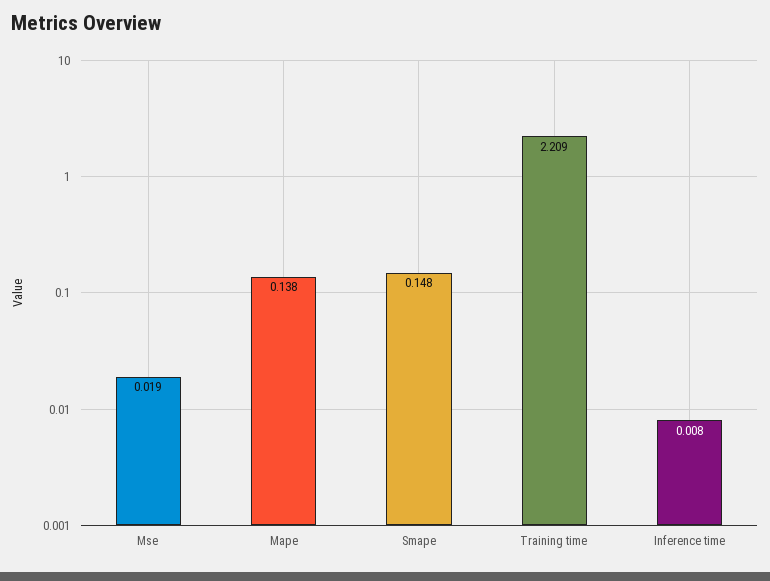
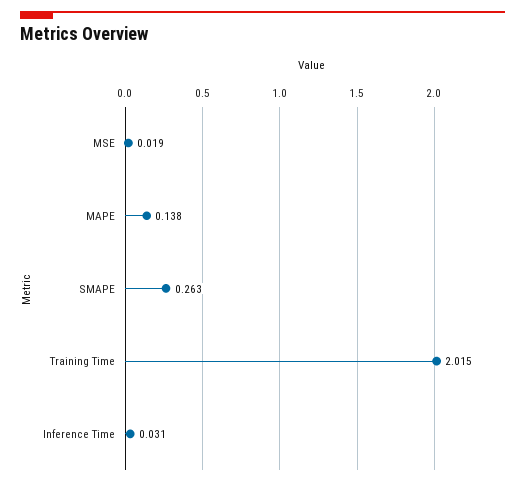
Smape: 0.148 -> 0.263
Training time: 2.209 -> 2.015
Inference time: 0.008 -> 0.031

